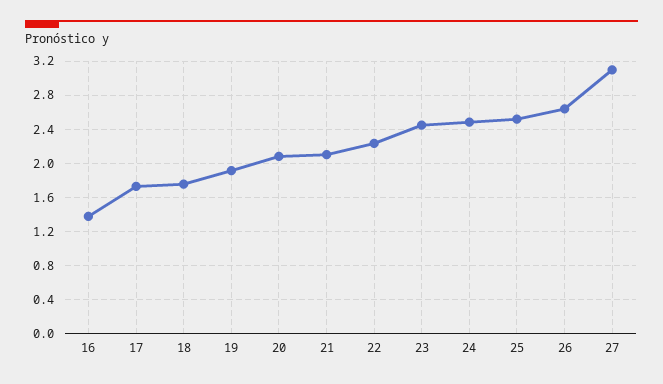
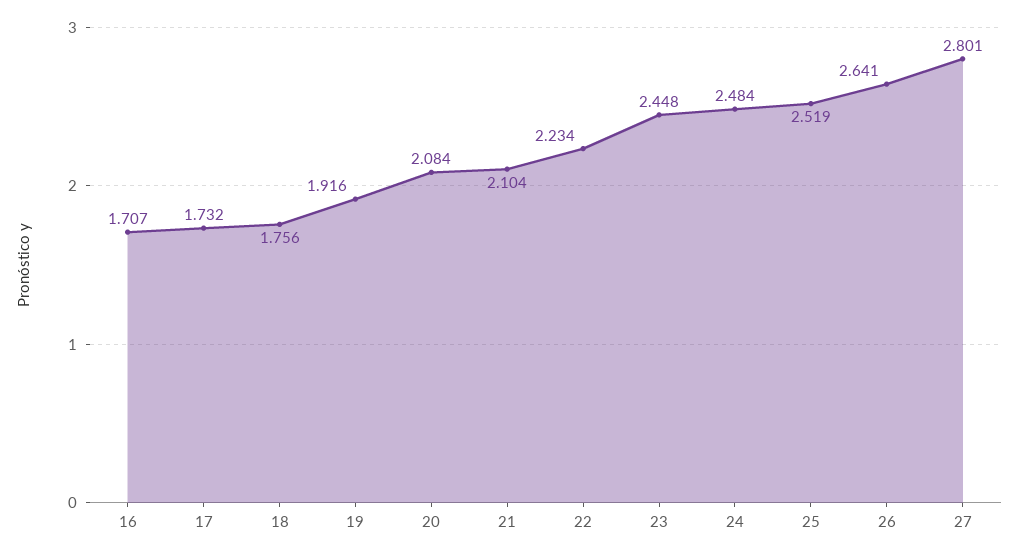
16: 1.4 -> 1.707
27: 3.1 -> 2.801

